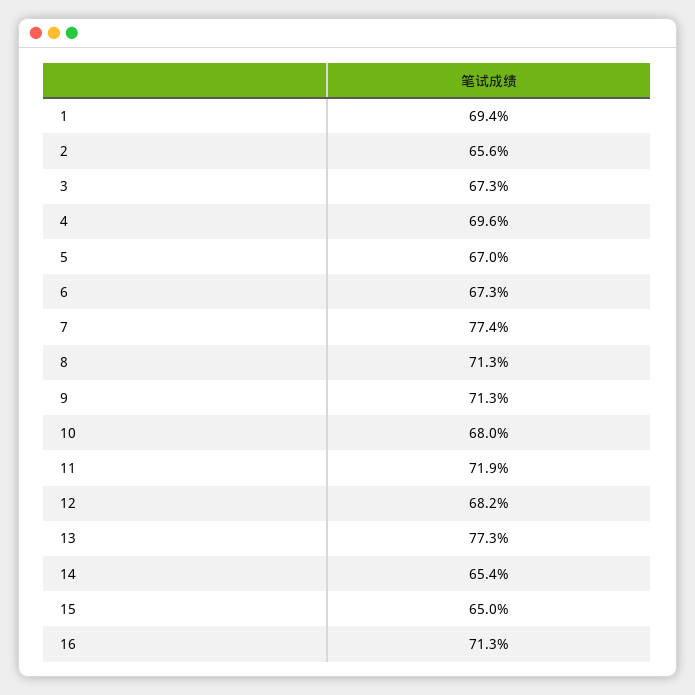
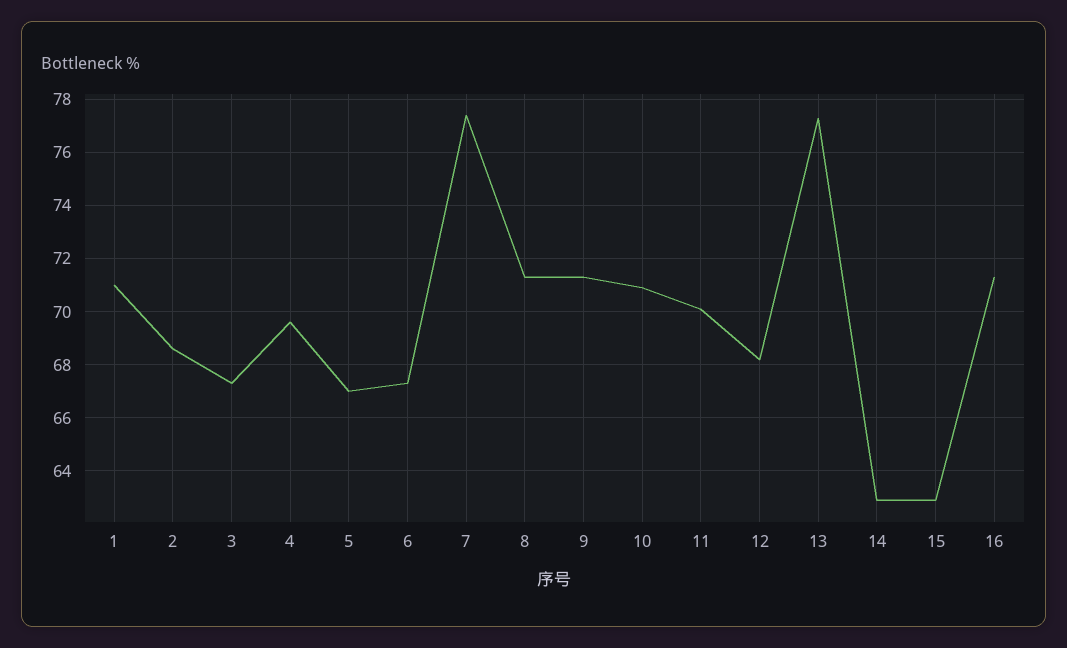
1: 69.4 -> 71
2: 65.6 -> 68.5
10: 68 -> 71
11: 71.9 -> 70
14: 65.4 -> 63
15: 65 -> 63

